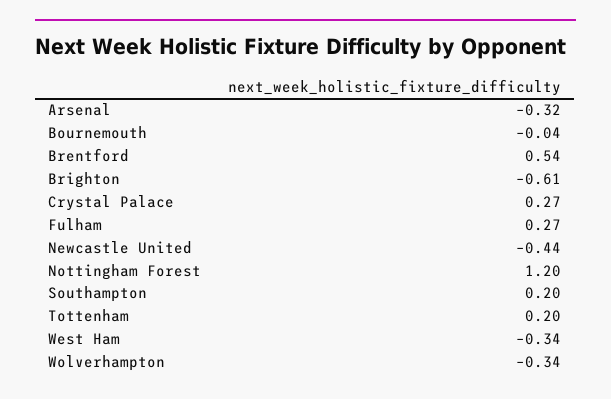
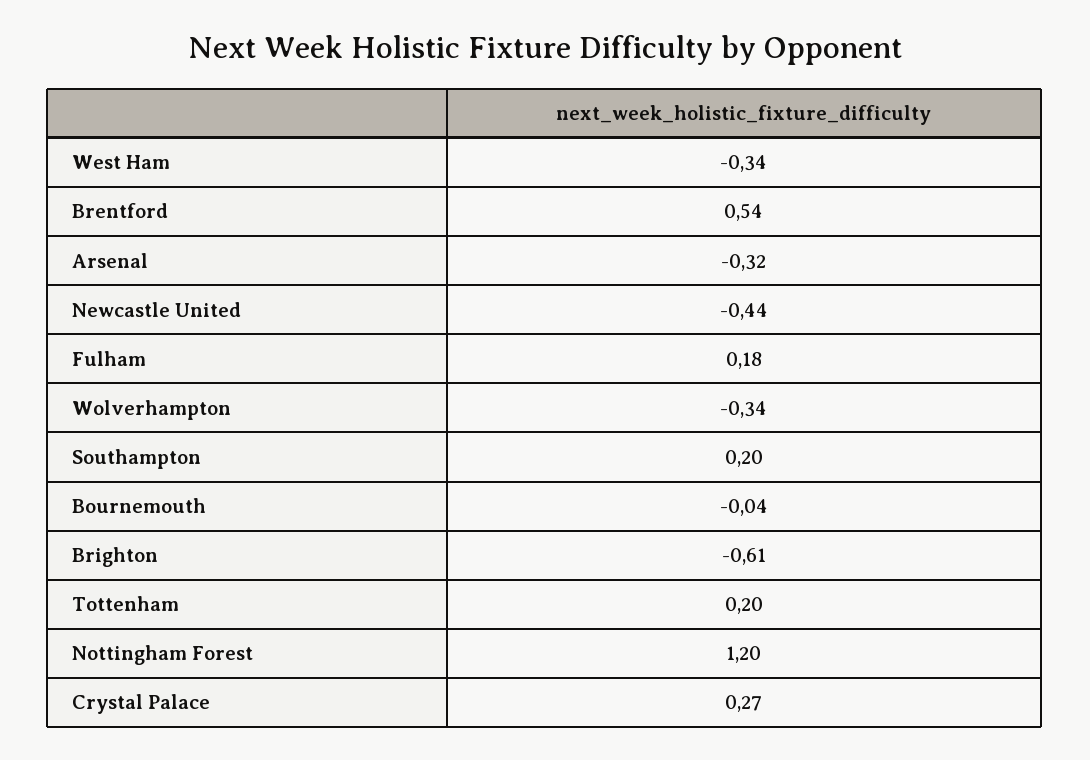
Fulham: 0.27 -> 0.18

